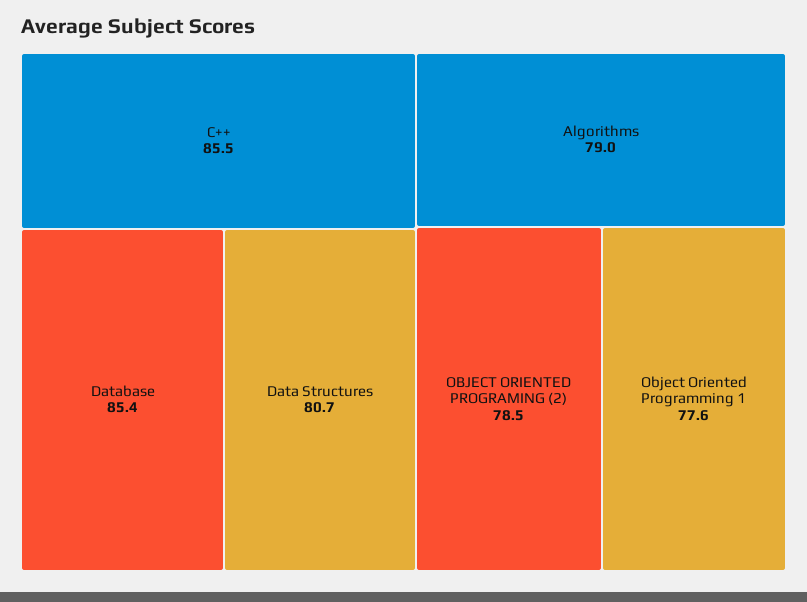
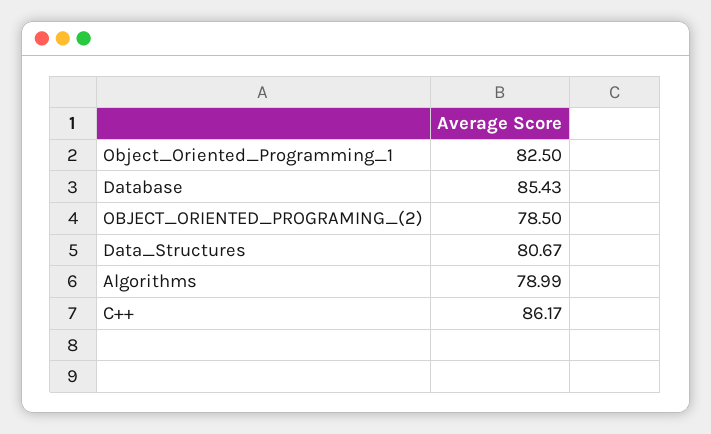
C++: 85.5 -> 86.17
Object Oriented Programming 1: 77.6 -> 82.5

